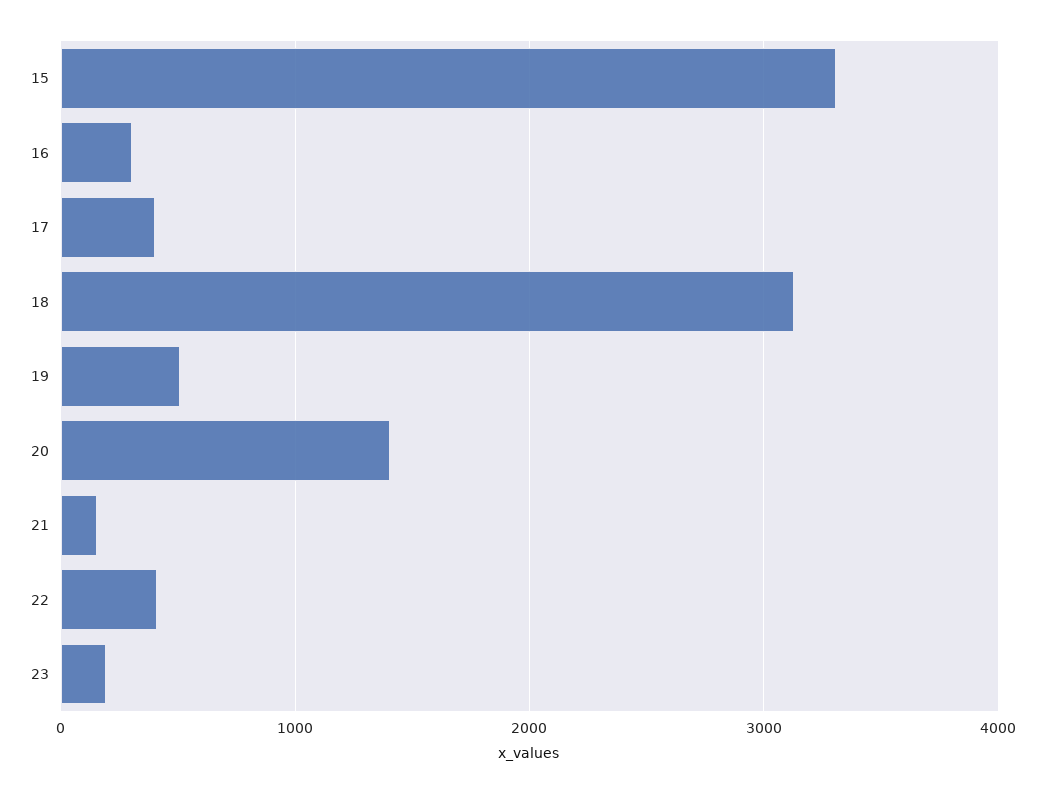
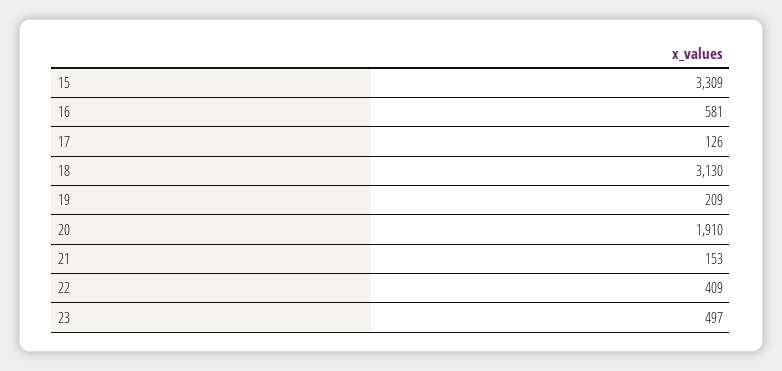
16: 300 -> 581
17: 400 -> 126
19: 500 -> 209
20: 1400 -> 1910
23: 200 -> 497

